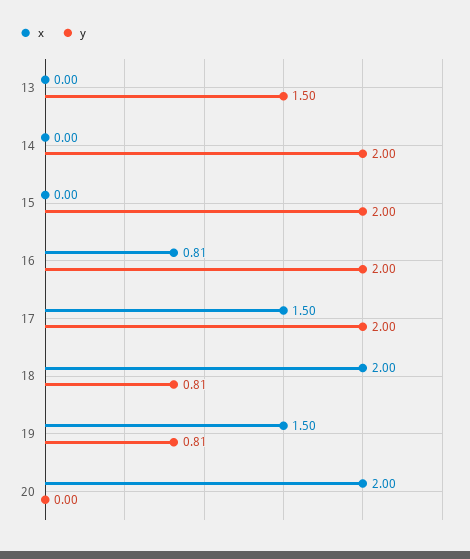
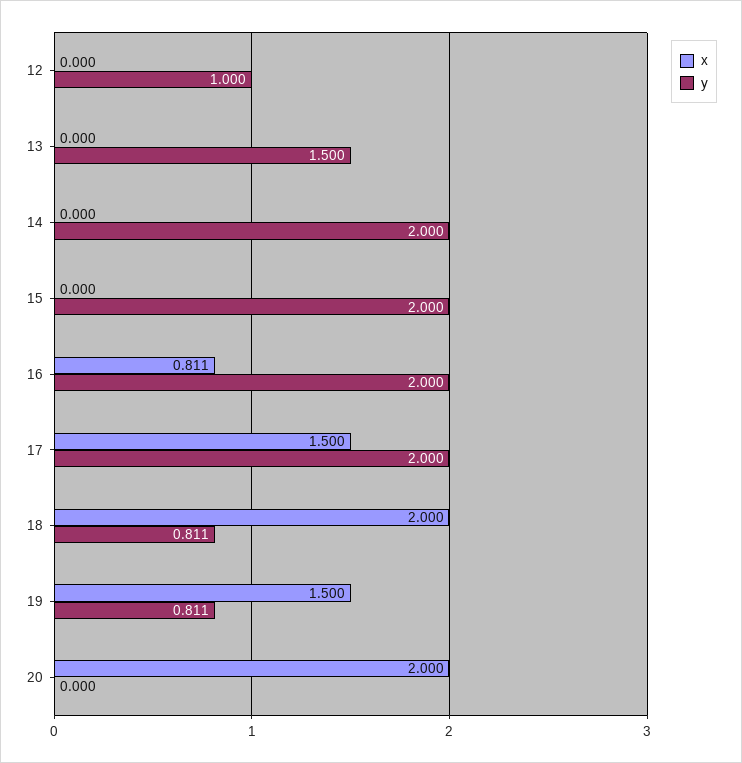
x, 12: none -> 0
y, 12: none -> 1

